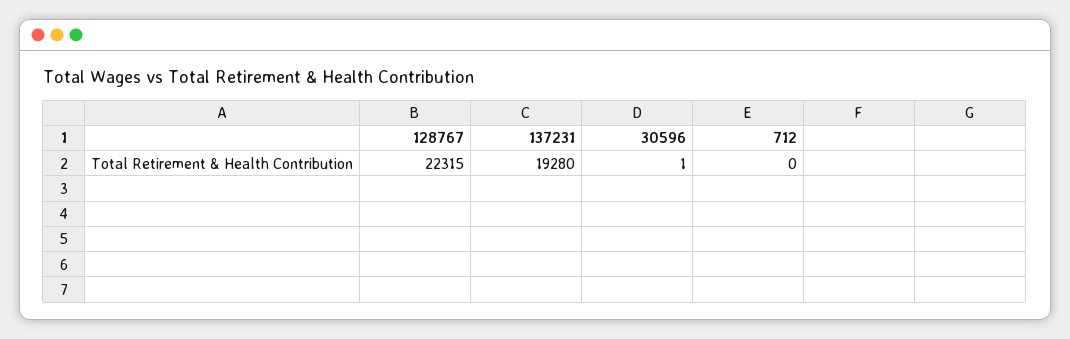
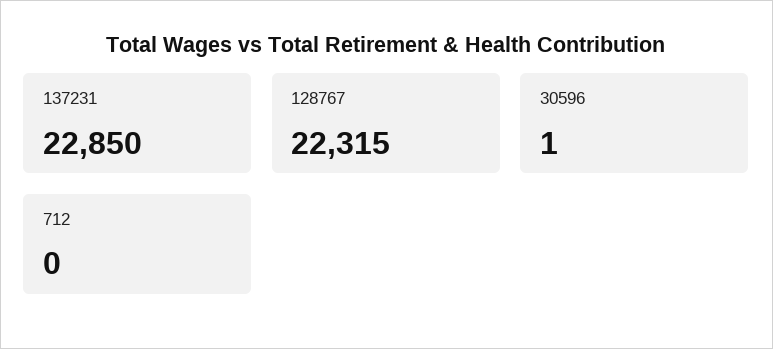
137231: 19280 -> 22850

